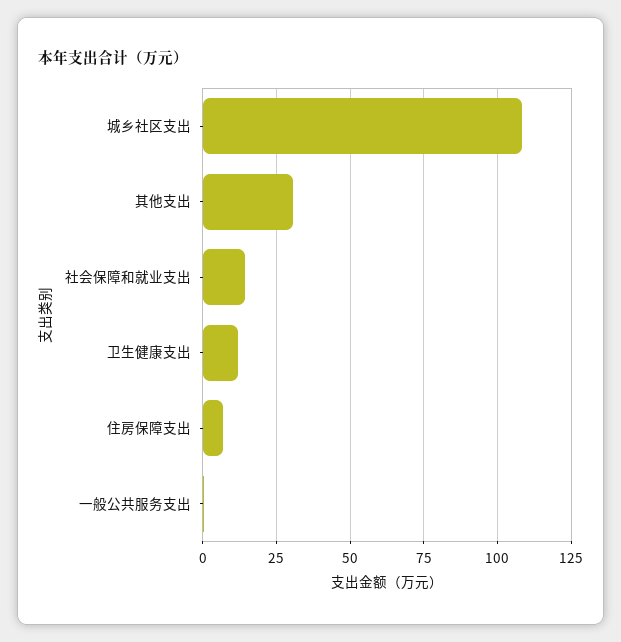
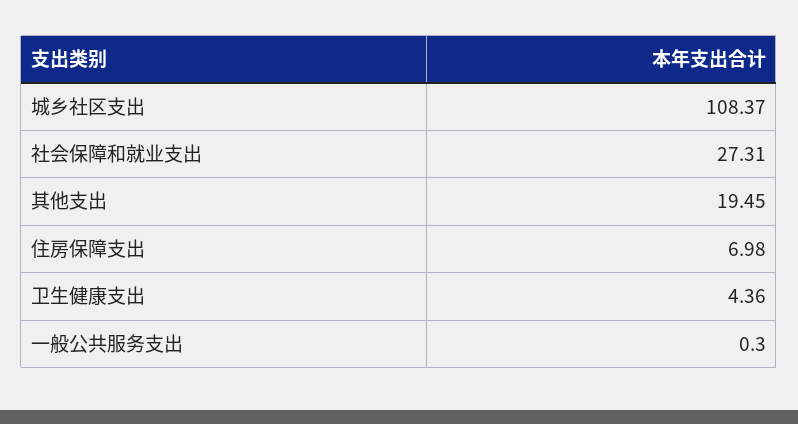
其他支出: 30 -> 19.45
社会保障和就业支出: 15 -> 27.31
卫生健康支出: 12.5 -> 4.36

